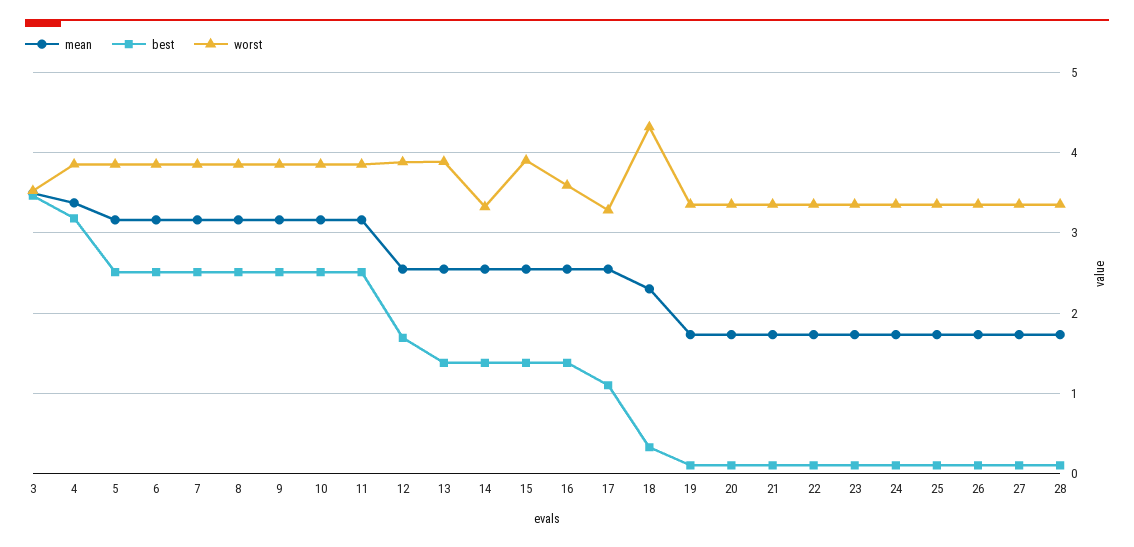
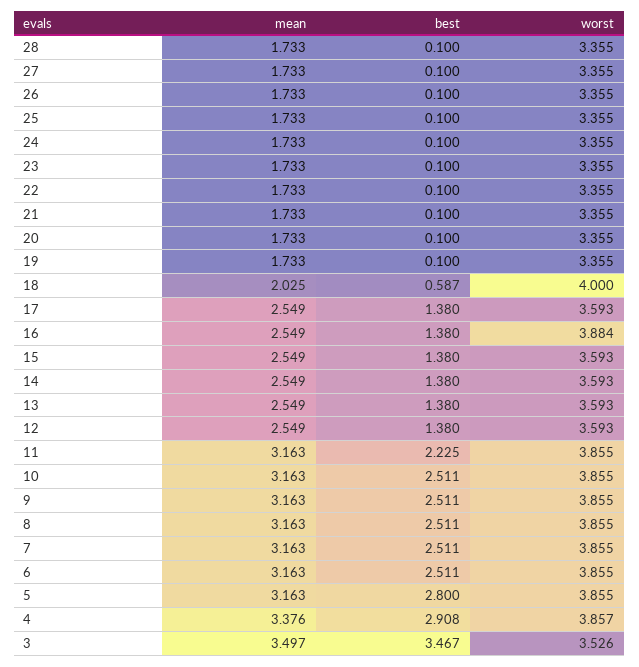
best, 4: 3.2 -> 2.908
best, 5: 2.5 -> 2.8
best, 11: 2.5 -> 2.225
best, 12: 1.7 -> 1.38
worst, 12: 3.9 -> 3.593
worst, 13: 3.9 -> 3.593
worst, 14: 3.3 -> 3.593
worst, 15: 3.9 -> 3.593
worst, 16: 3.6 -> 3.884
best, 17: 1.1 -> 1.38
worst, 17: 3.3 -> 3.593
mean, 18: 2.3 -> 2.025
best, 18: 0.3 -> 0.587
worst, 18: 4.3 -> 4

